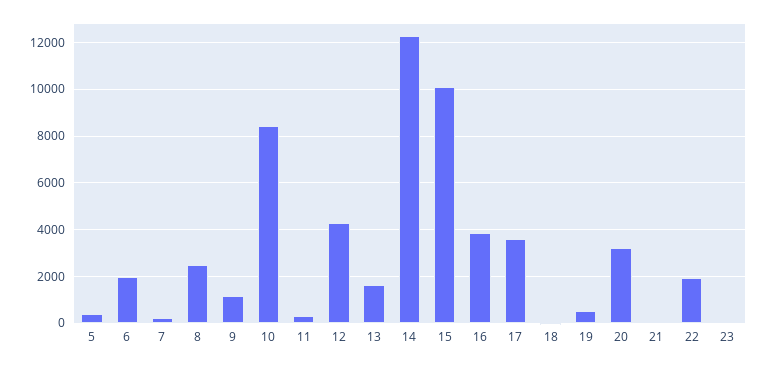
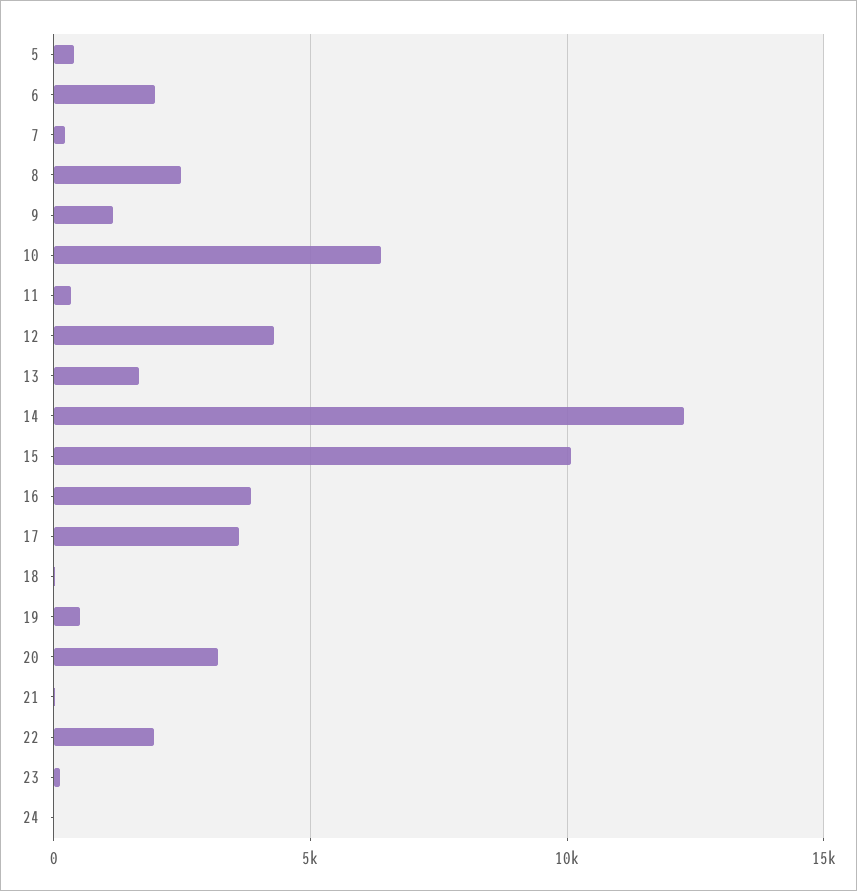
10: 8500 -> 6500
24: none -> 0

